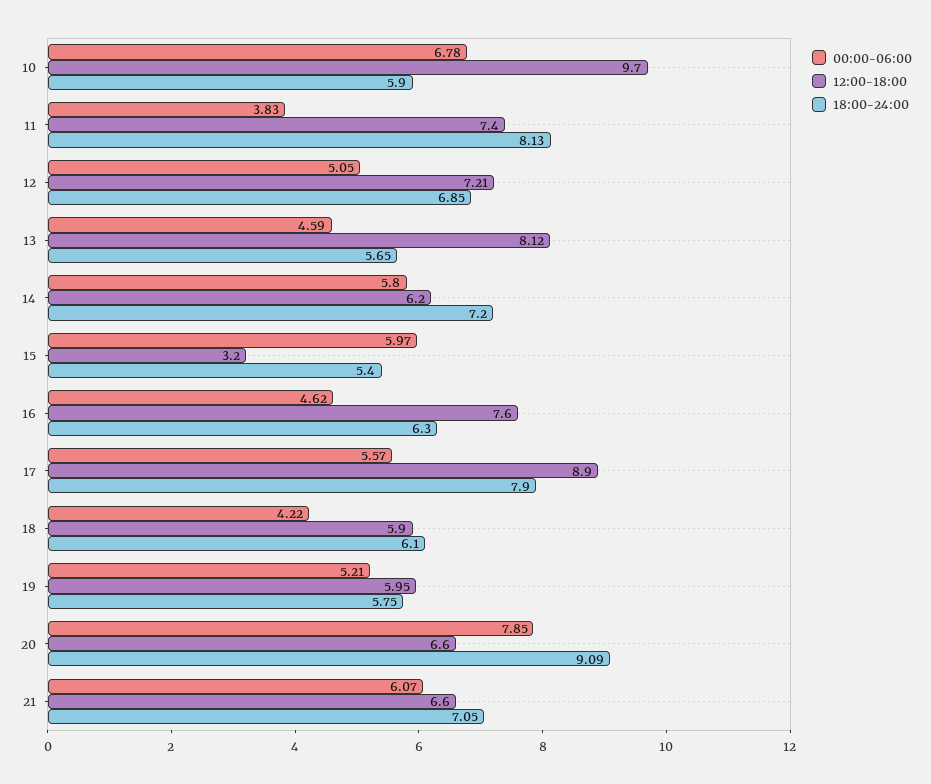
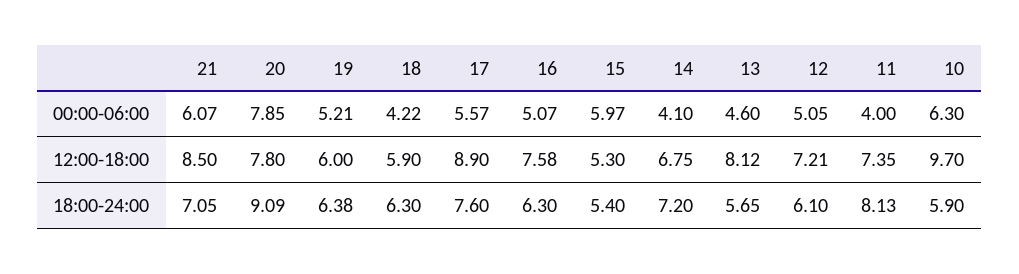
00:00-06:00, 10: 6.78 -> 6.3
00:00-06:00, 11: 3.83 -> 4
12:00-18:00, 11: 7.4 -> 7.35
18:00-24:00, 12: 6.85 -> 6.1
00:00-06:00, 13: 4.59 -> 4.6
00:00-06:00, 14: 5.8 -> 4.1
12:00-18:00, 14: 6.2 -> 6.75
12:00-18:00, 15: 3.2 -> 5.3
00:00-06:00, 16: 4.62 -> 5.07
12:00-18:00, 16: 7.6 -> 7.58
18:00-24:00, 17: 7.9 -> 7.6
18:00-24:00, 18: 6.1 -> 6.3
12:00-18:00, 19: 5.95 -> 6
18:00-24:00, 19: 5.75 -> 6.38
12:00-18:00, 20: 6.6 -> 7.8
12:00-18:00, 21: 6.6 -> 8.5

